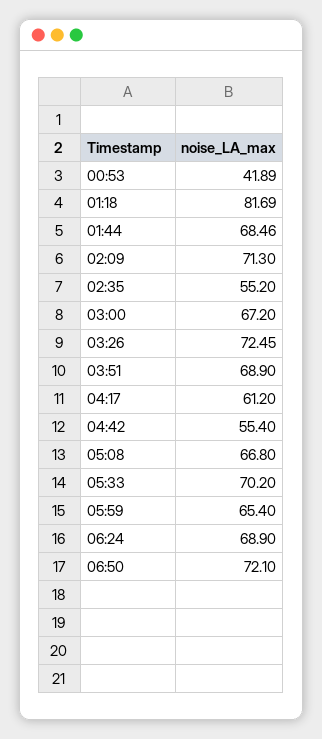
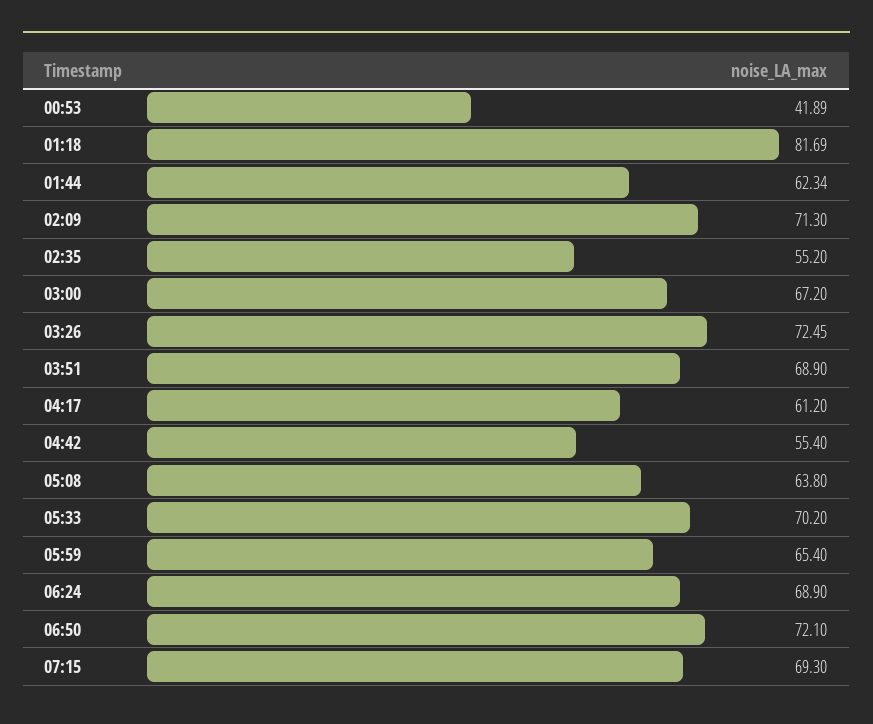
01:44: 68.46 -> 62.34
05:08: 66.8 -> 63.8
07:15: none -> 69.3

